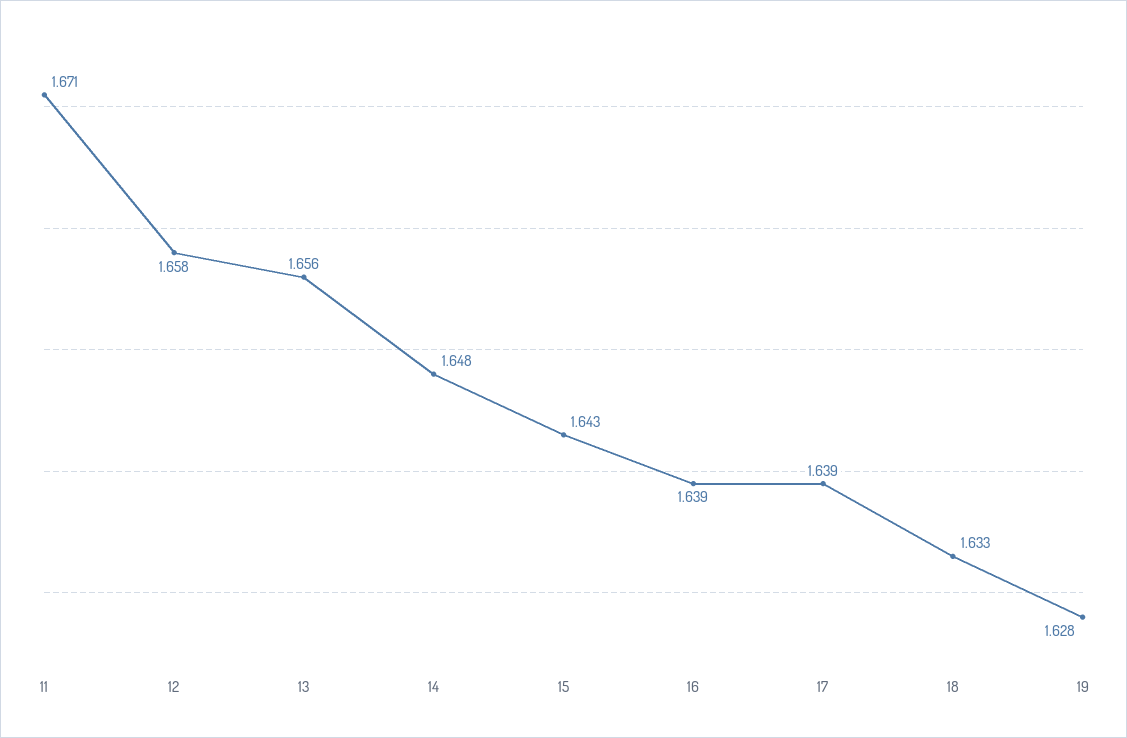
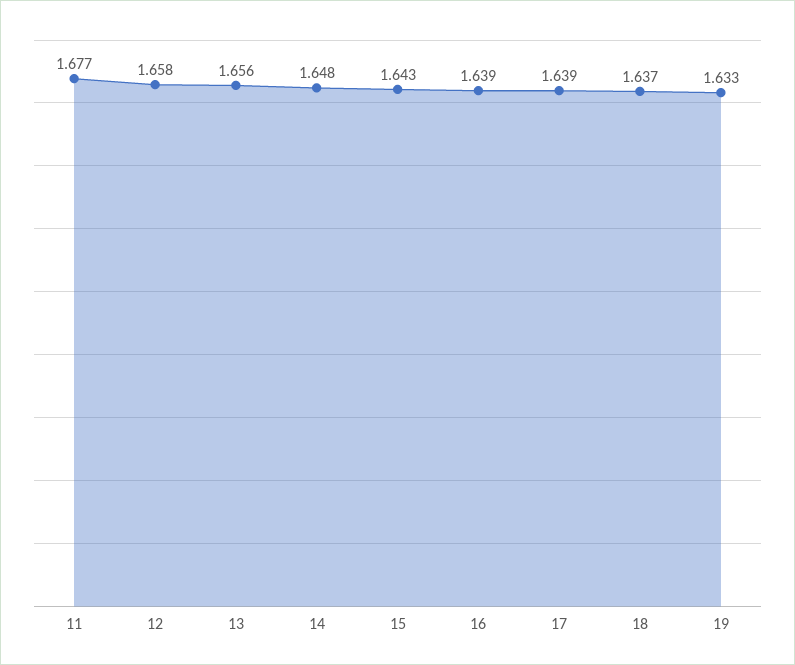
11: 1.671 -> 1.677
18: 1.633 -> 1.637
19: 1.628 -> 1.633

